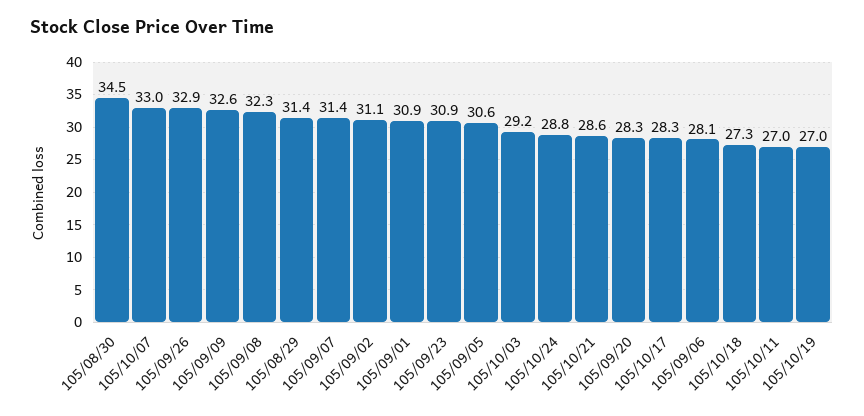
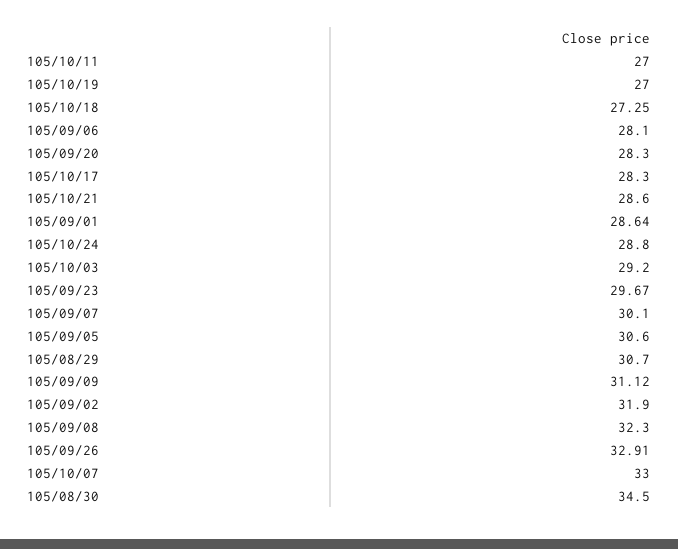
105/09/09: 32.6 -> 31.12
105/08/29: 31.4 -> 30.7
105/09/07: 31.4 -> 30.1
105/09/02: 31.1 -> 31.9
105/09/01: 30.9 -> 28.64
105/09/23: 30.9 -> 29.67

